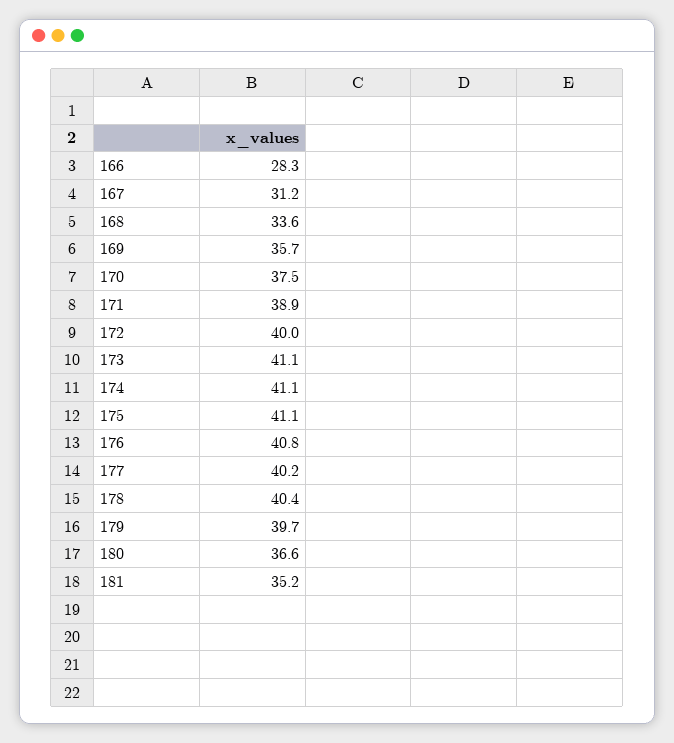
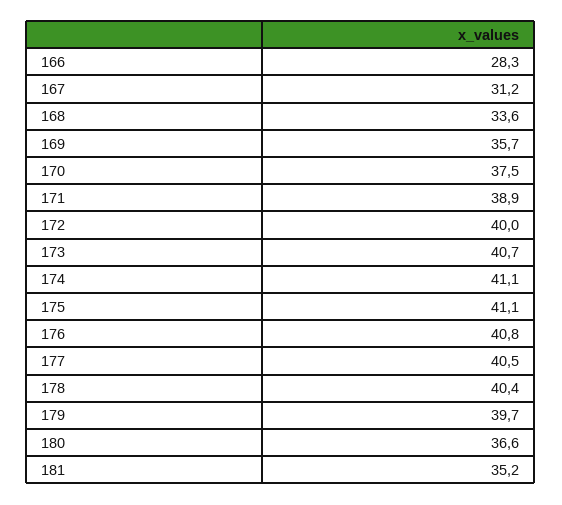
173: 41.1 -> 40.7
177: 40.2 -> 40.5

